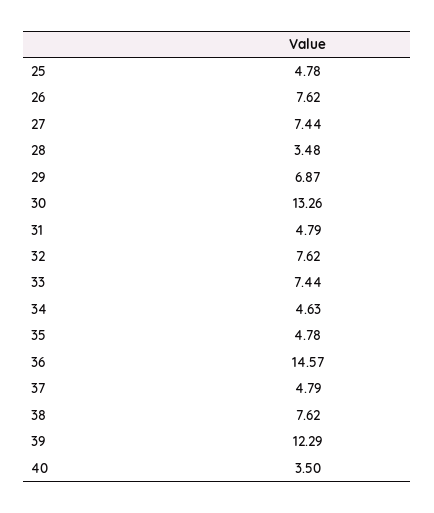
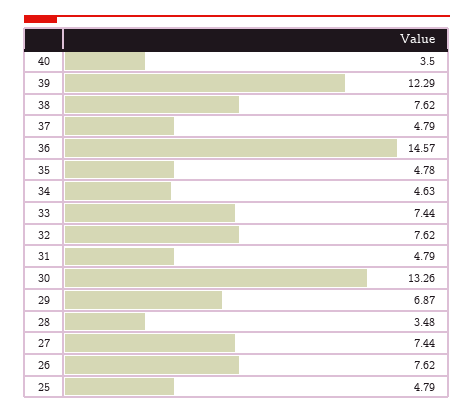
25: 4.78 -> 4.79

